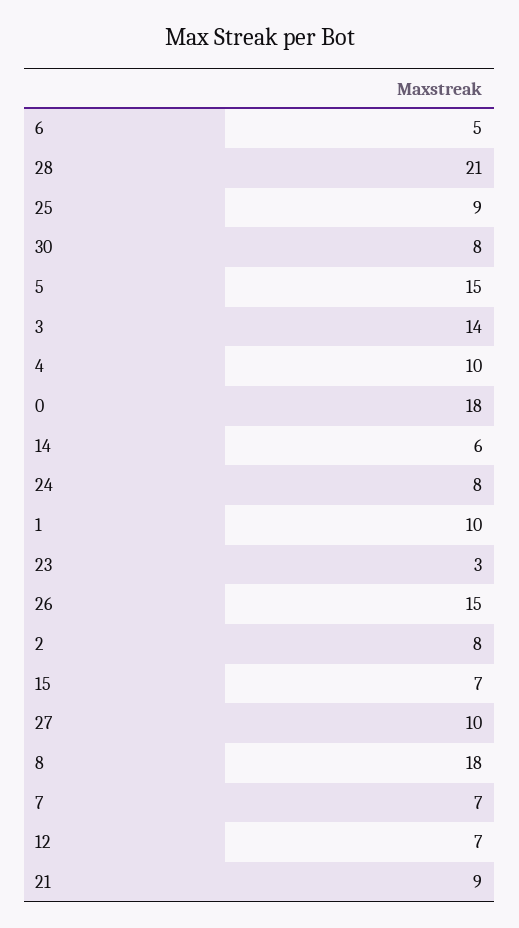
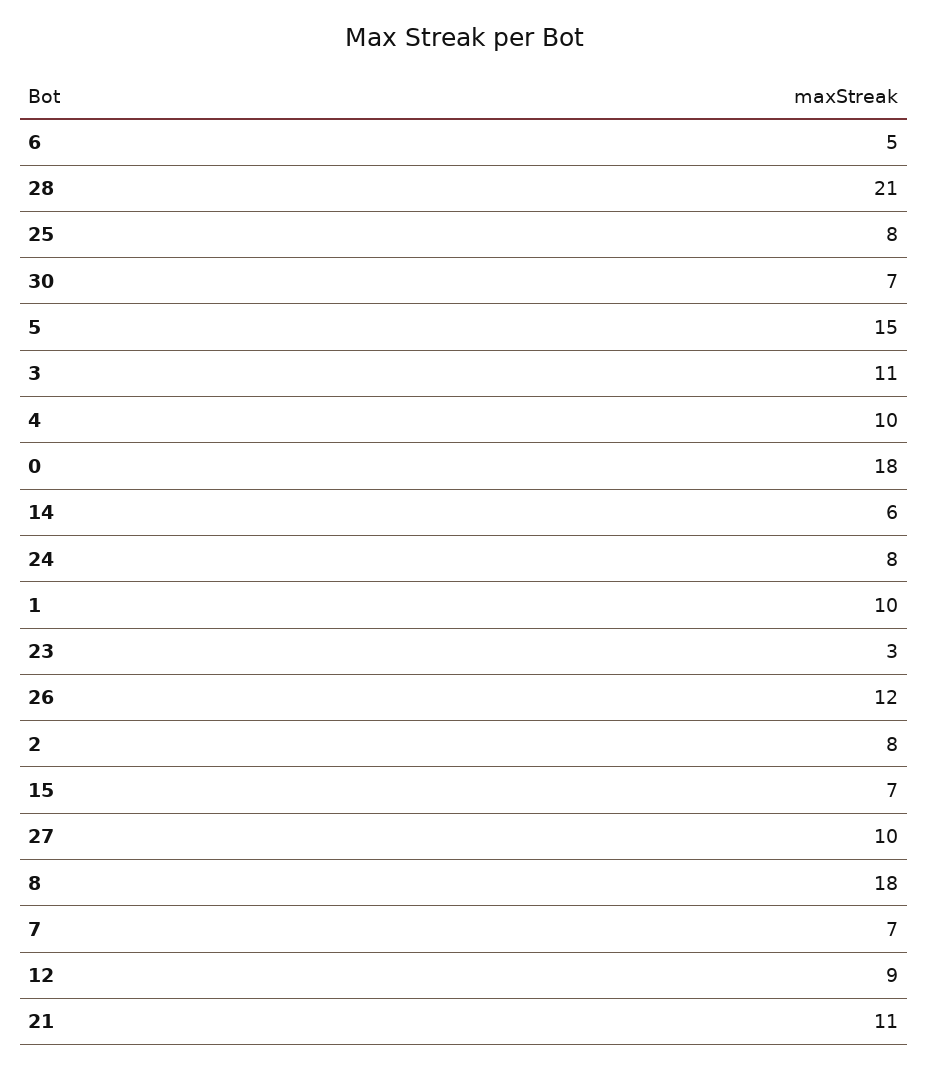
25: 9 -> 8
30: 8 -> 7
3: 14 -> 11
26: 15 -> 12
12: 7 -> 9
21: 9 -> 11

